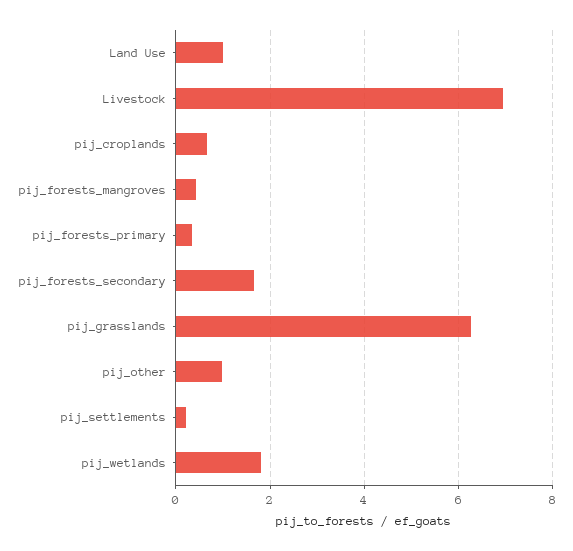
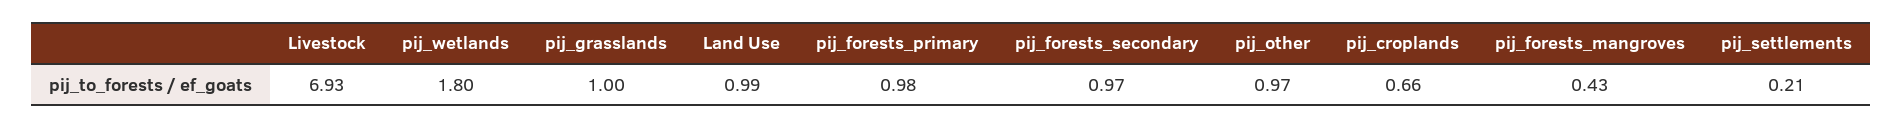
pij_forests_primary: 0.4 -> 0.98
pij_forests_secondary: 1.6 -> 0.97
pij_grasslands: 6.2 -> 1

